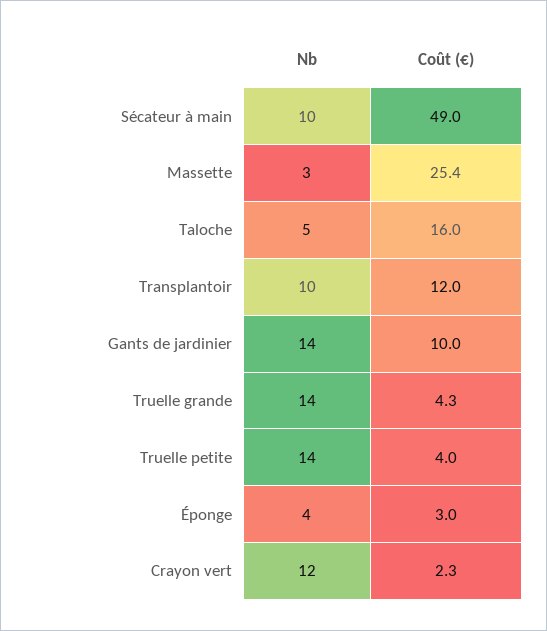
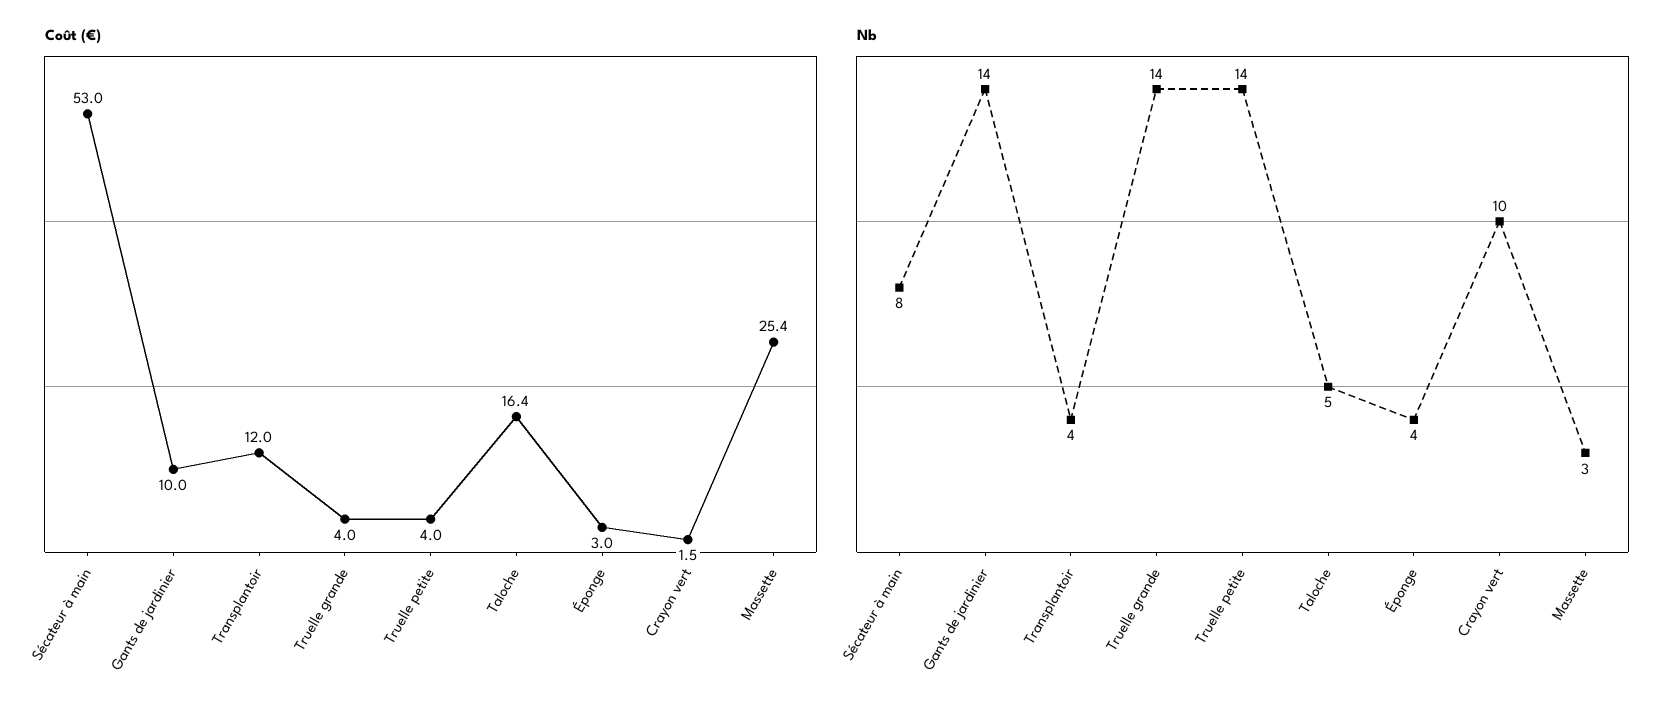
Nb, Sécateur à main: 10 -> 8
Coût (€), Sécateur à main: 49 -> 53
Coût (€), Taloche: 16 -> 16.4
Nb, Transplantoir: 10 -> 4
Coût (€), Truelle grande: 4.3 -> 4
Nb, Crayon vert: 12 -> 10
Coût (€), Crayon vert: 2.3 -> 1.5

